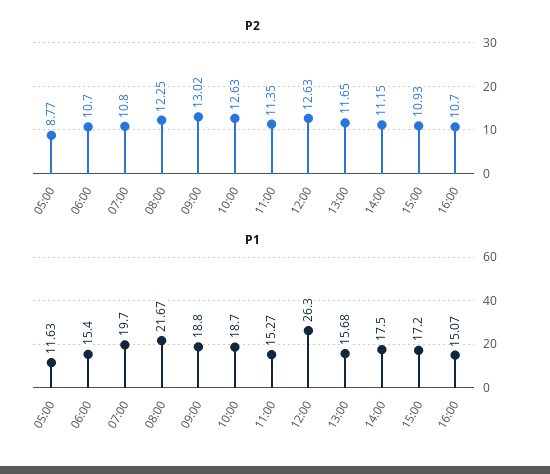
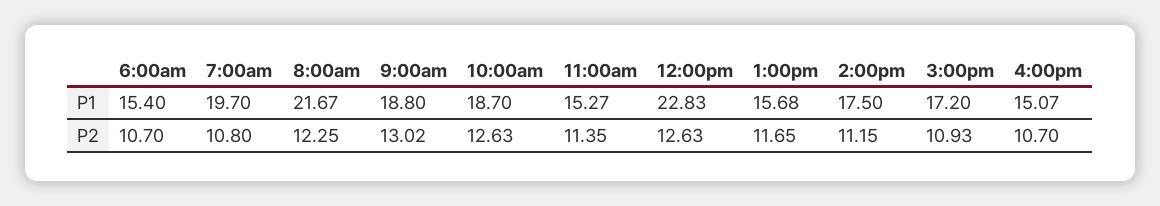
P2, 05:00: 8.77 -> none
P1, 05:00: 11.63 -> none
P1, 12:00: 26.3 -> 22.83

